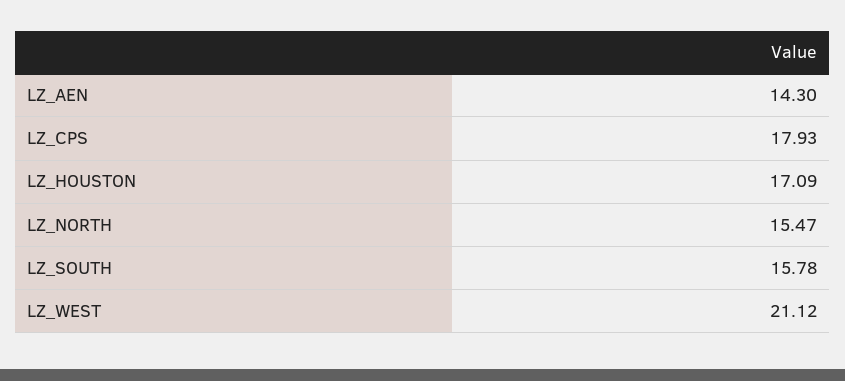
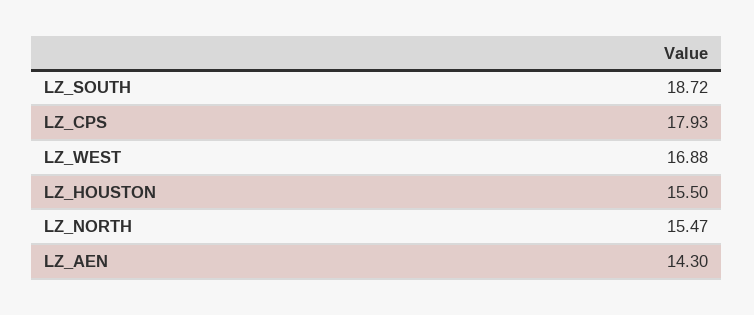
LZ_HOUSTON: 17.09 -> 15.5
LZ_SOUTH: 15.78 -> 18.72
LZ_WEST: 21.12 -> 16.88

